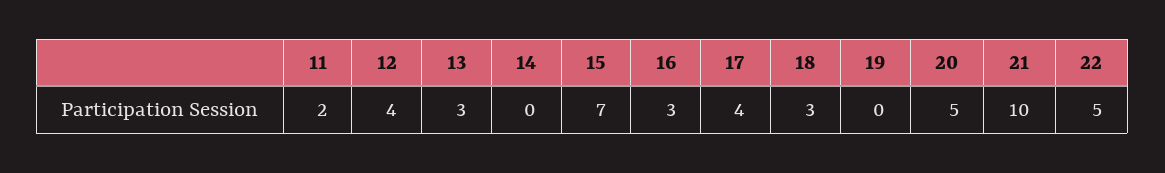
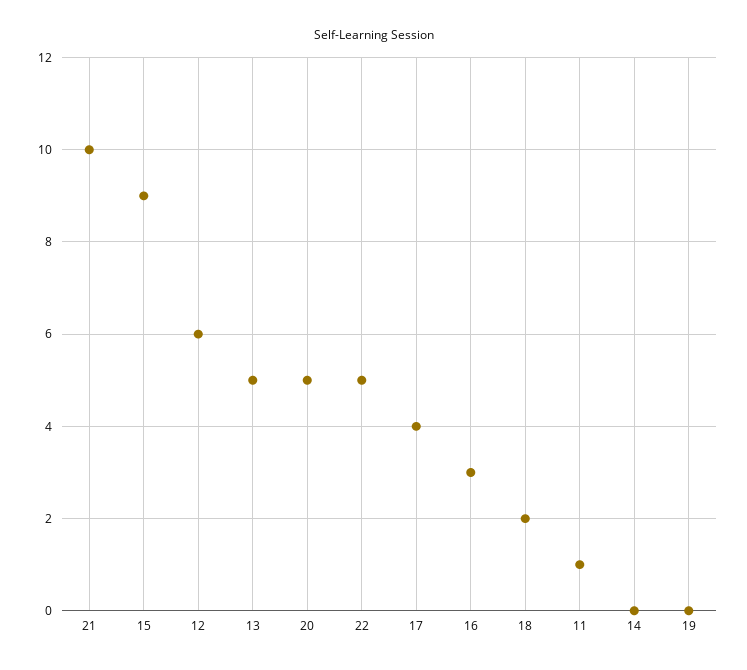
11: 2 -> 1
12: 4 -> 6
13: 3 -> 5
15: 7 -> 9
18: 3 -> 2

